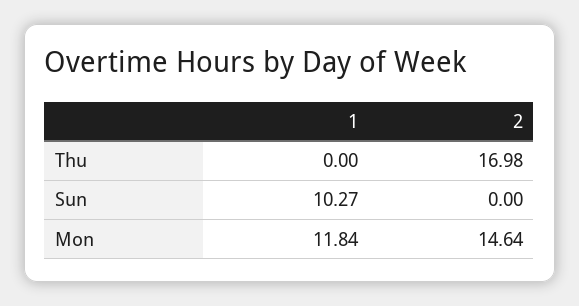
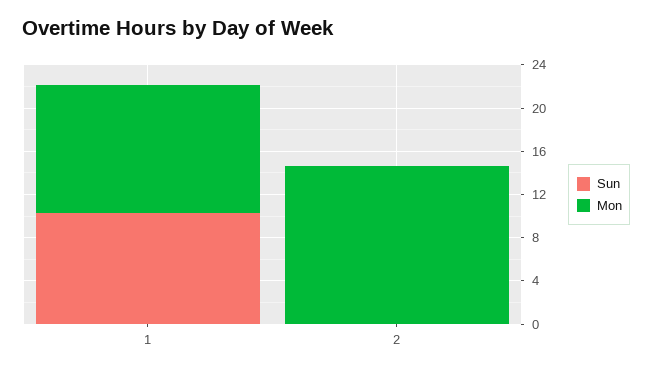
Thu, 1: 0 -> none
Thu, 2: 16.98 -> none

